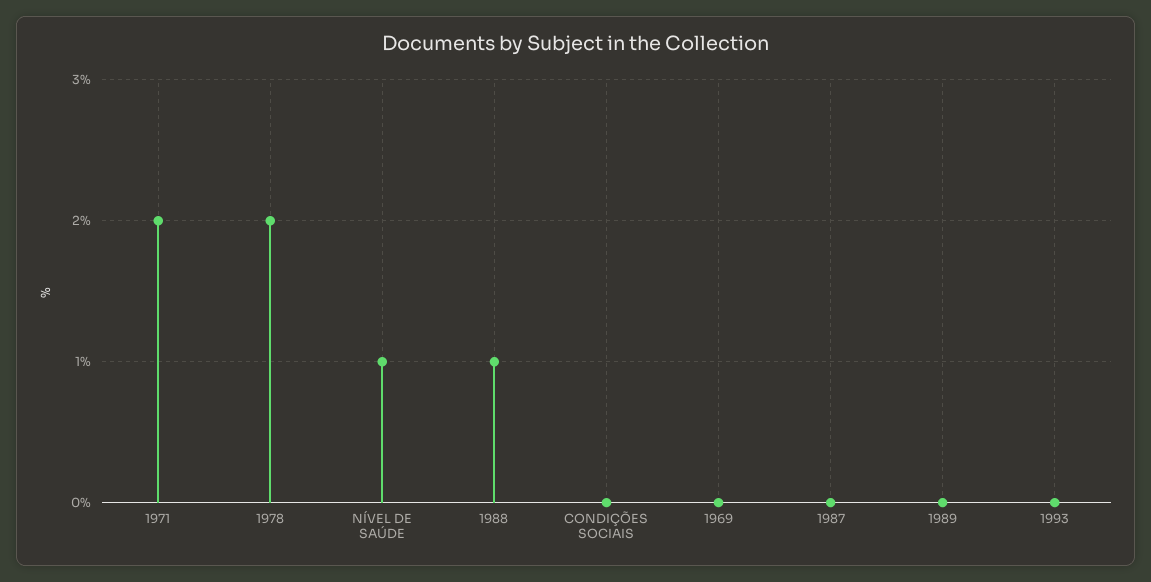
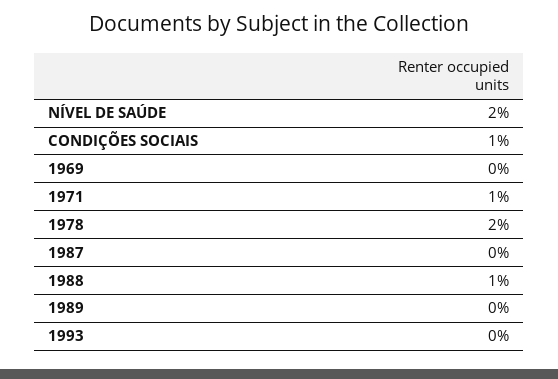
1971: 2 -> 1
NÍVEL DE SAÚDE: 1 -> 2
CONDIÇÕES SOCIAIS: 0 -> 1

